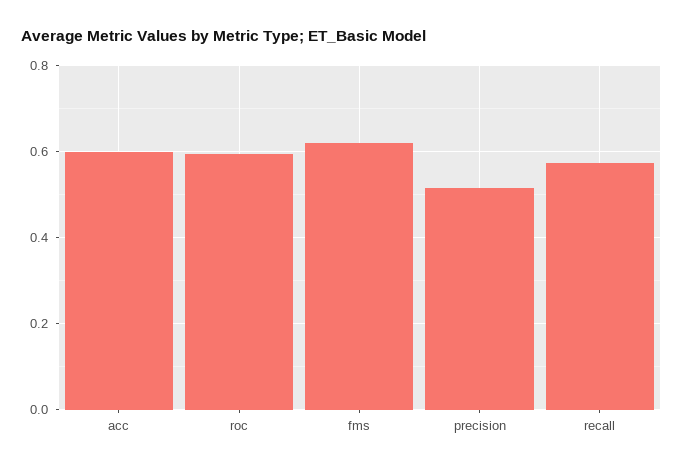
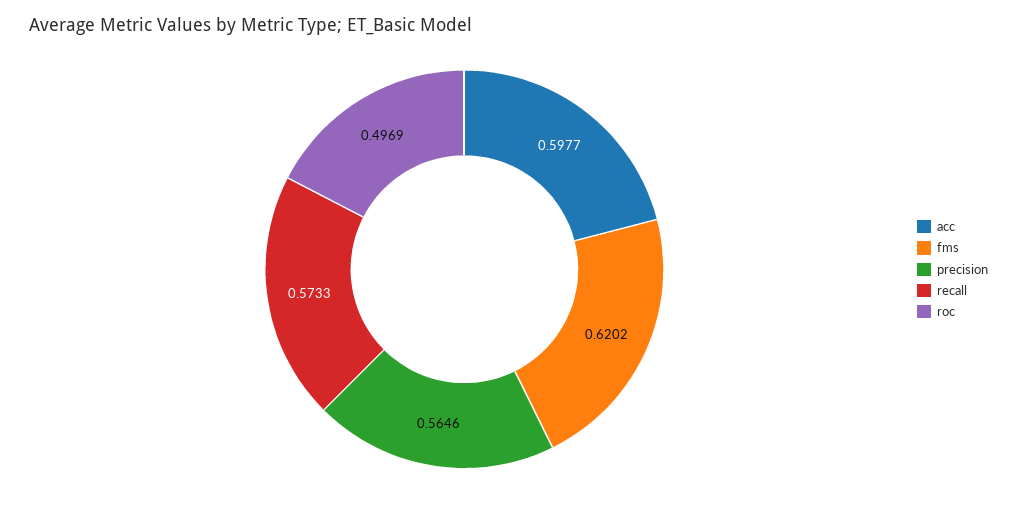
roc: 0.6 -> 0.4969
precision: 0.52 -> 0.5646

